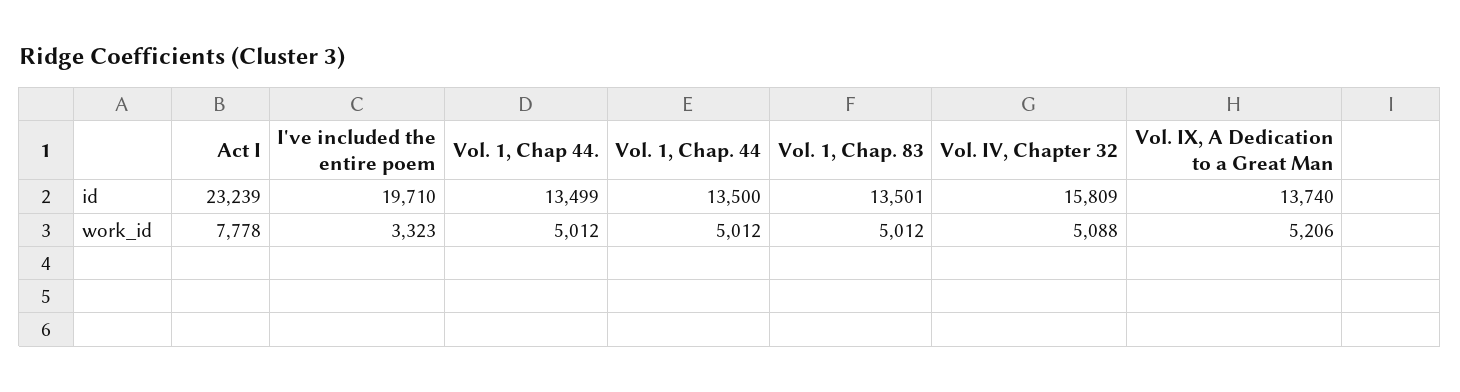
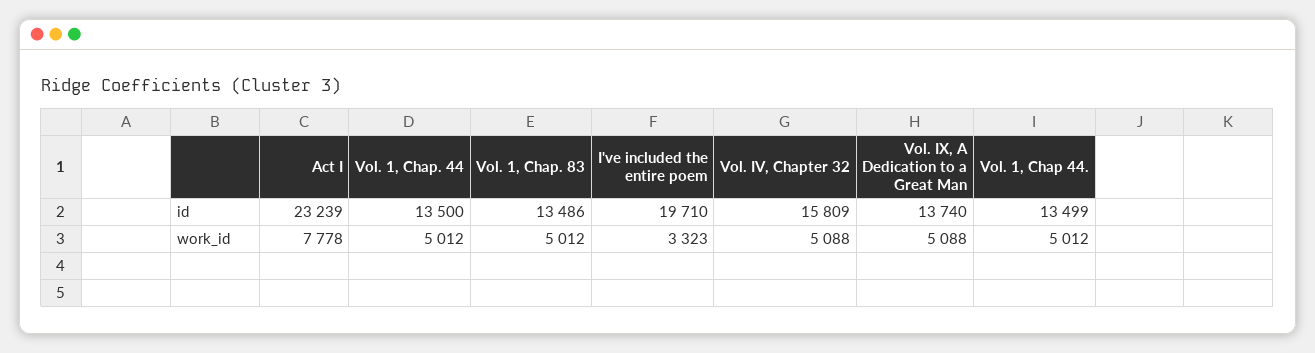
Vol. 1, Chap. 83, id: 13501 -> 13486
Vol. IX, A Dedication to a Great Man, work_id: 5206 -> 5088

